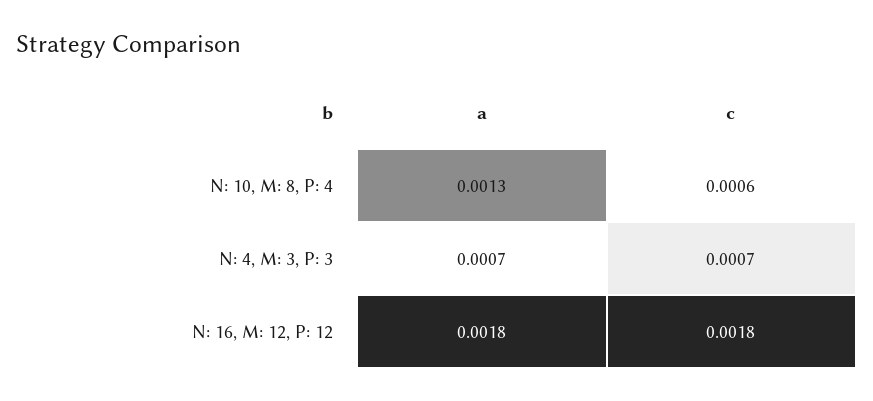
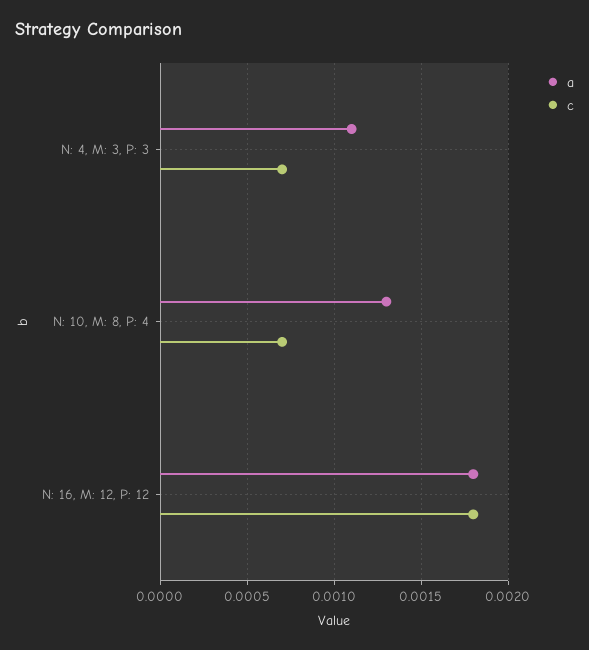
c, N: 10, M: 8, P: 4: 0.0006 -> 0.0007
a, N: 4, M: 3, P: 3: 0.0007 -> 0.0011

